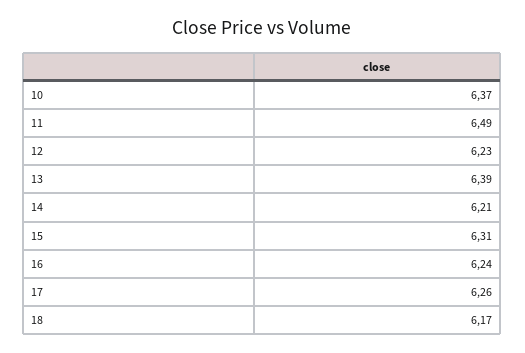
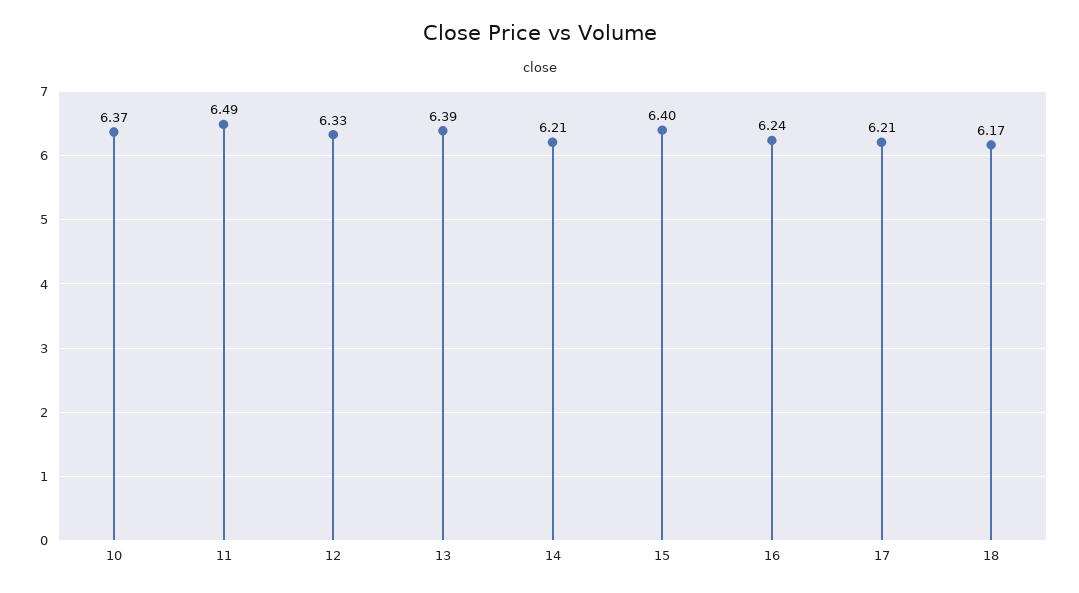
12: 6.23 -> 6.33
15: 6.31 -> 6.4
17: 6.26 -> 6.21

